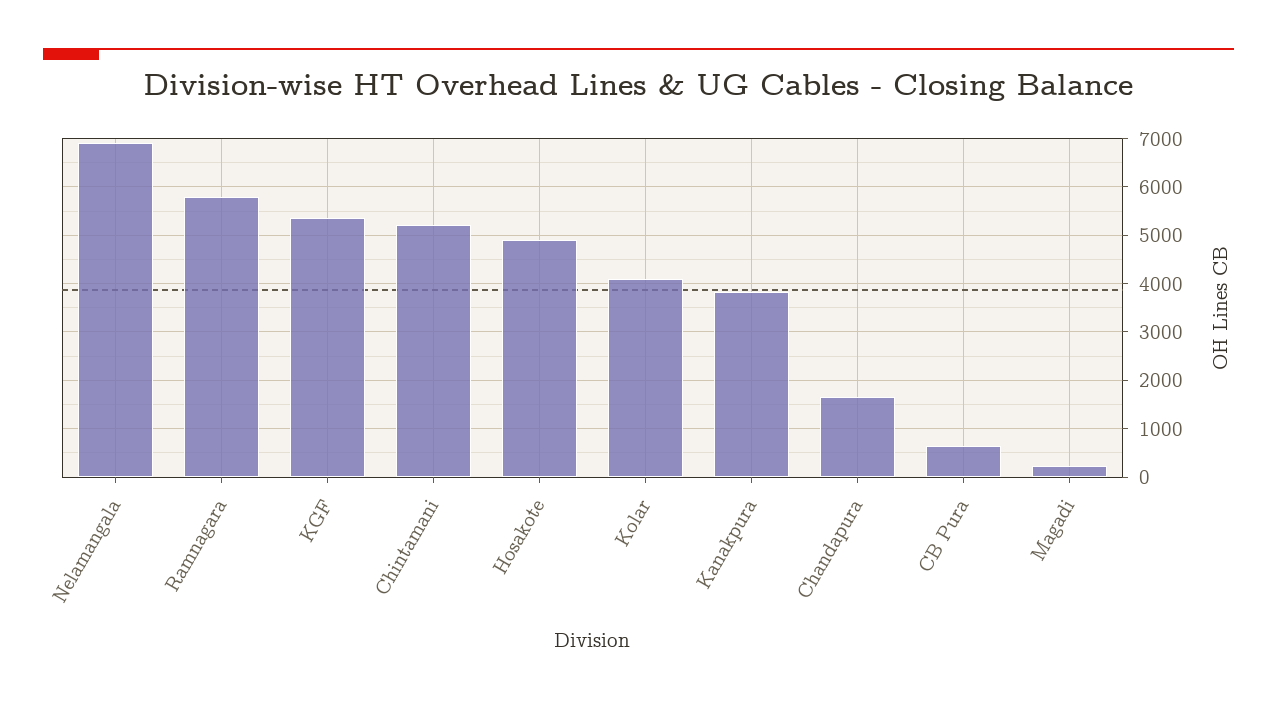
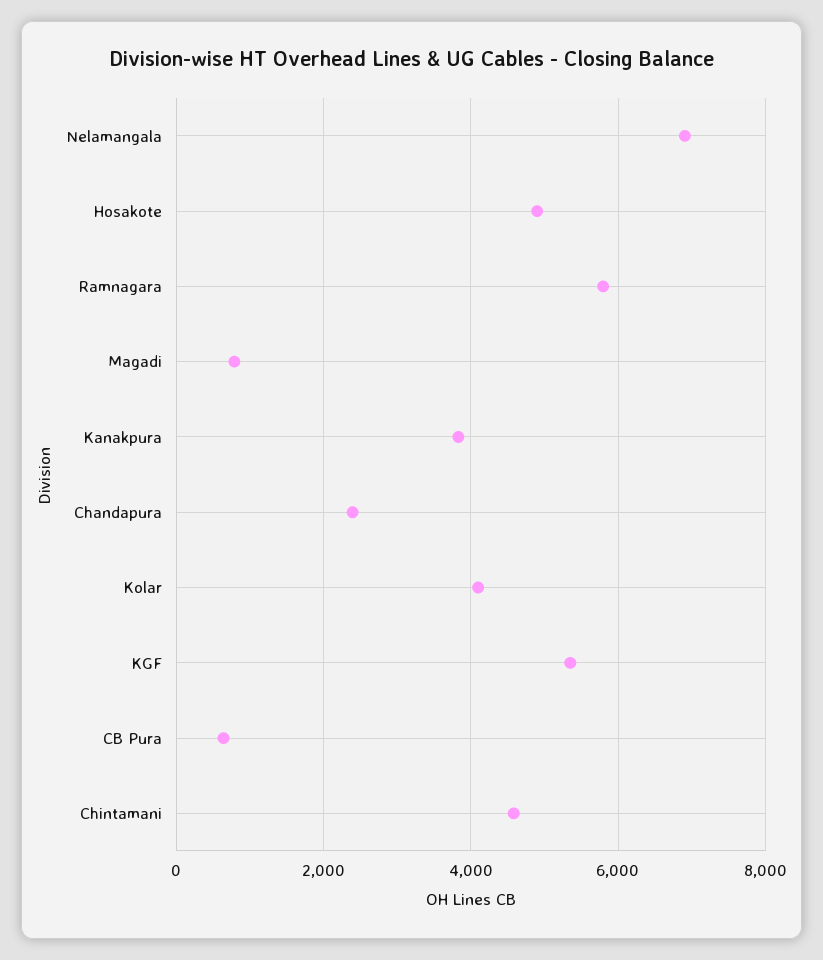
Chintamani: 5200 -> 4600
Chandapura: 1600 -> 2400
Magadi: 200 -> 800

